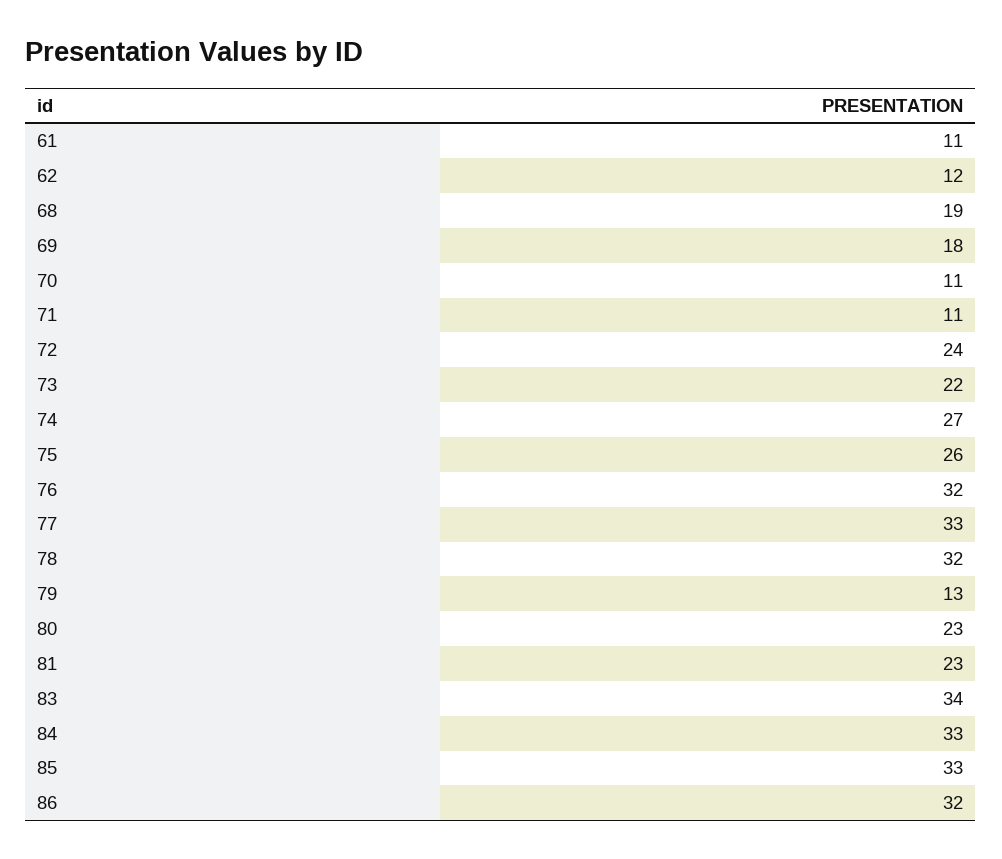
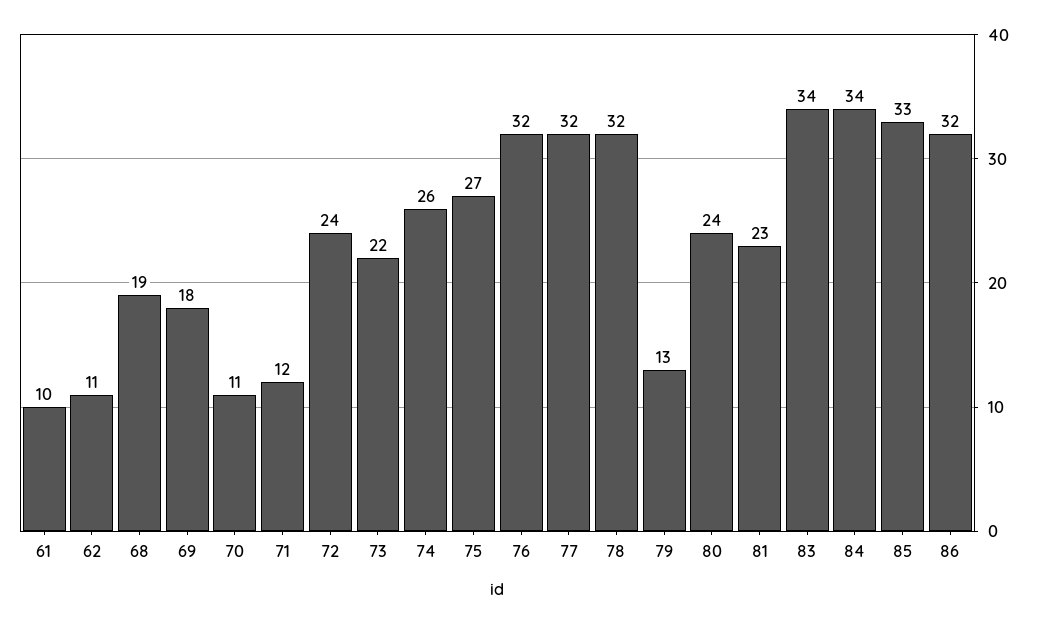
61: 11 -> 10
62: 12 -> 11
71: 11 -> 12
74: 27 -> 26
75: 26 -> 27
77: 33 -> 32
80: 23 -> 24
84: 33 -> 34

